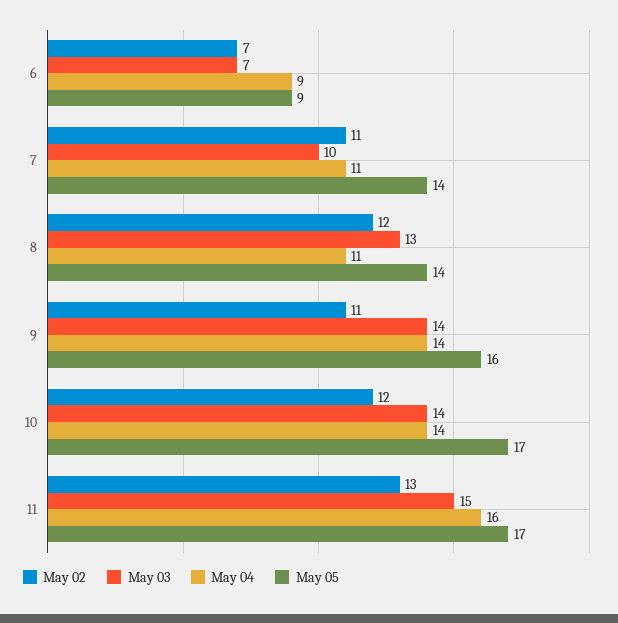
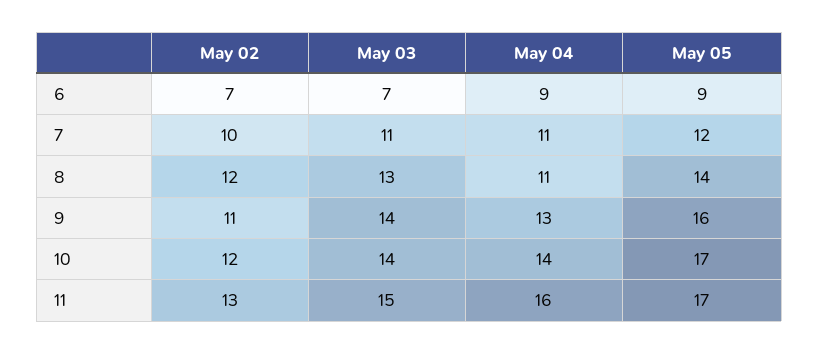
May 02, 7: 11 -> 10
May 03, 7: 10 -> 11
May 05, 7: 14 -> 12
May 04, 9: 14 -> 13

